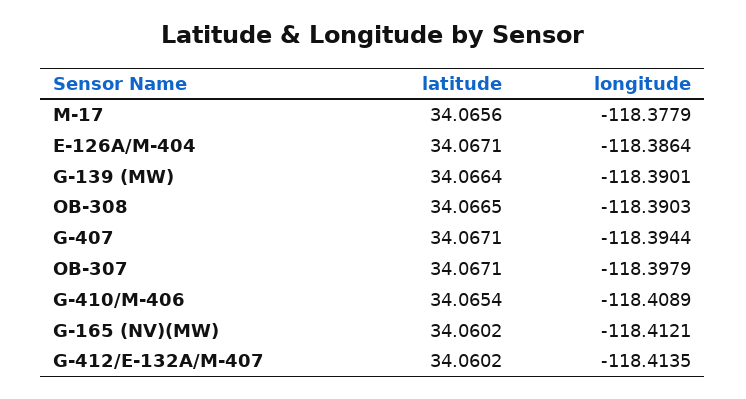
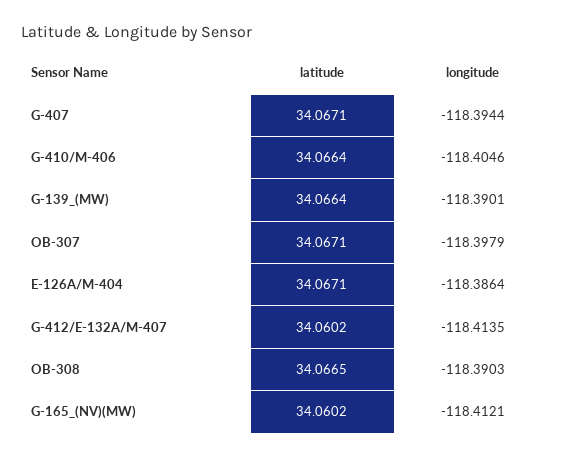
latitude, M-17: 34.0656 -> none
longitude, M-17: -118.3779 -> none
latitude, G-410/M-406: 34.0654 -> 34.0664
longitude, G-410/M-406: -118.4089 -> -118.4046

